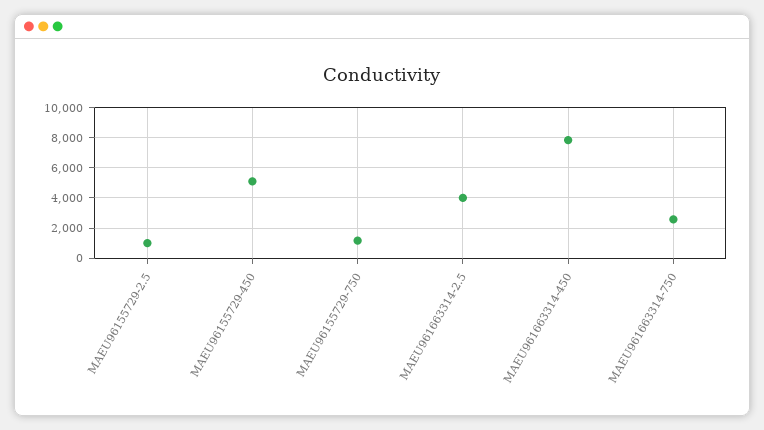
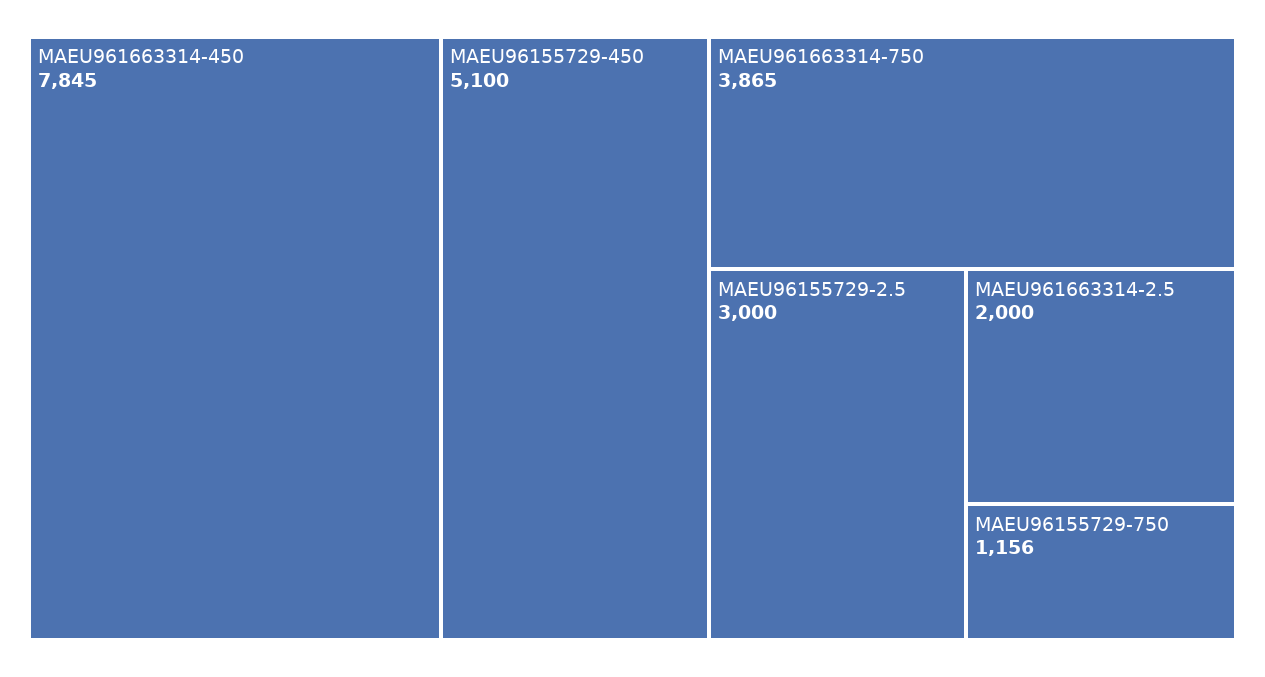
MAEU96155729-2.5: 1000 -> 3000
MAEU961663314-2.5: 4000 -> 2000
MAEU961663314-750: 2500 -> 3865

